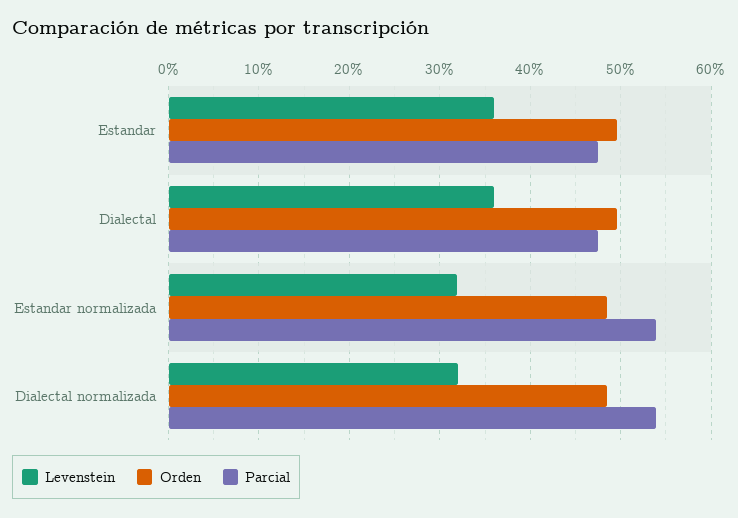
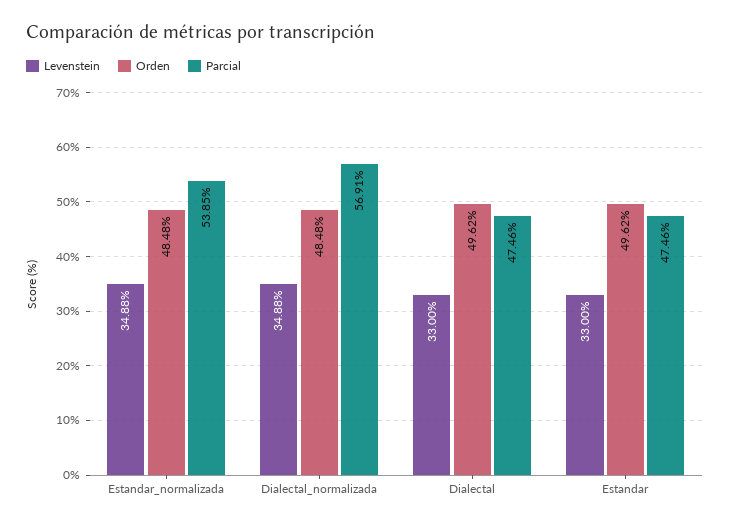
Levenstein, Estandar: 36 -> 33
Levenstein, Dialectal: 36 -> 33
Levenstein, Estandar normalizada: 32 -> 34.88
Levenstein, Dialectal normalizada: 32 -> 34.88
Parcial, Dialectal normalizada: 54 -> 56.91

